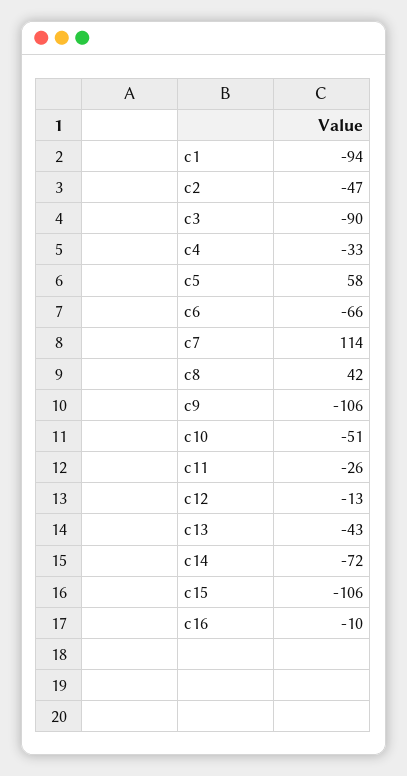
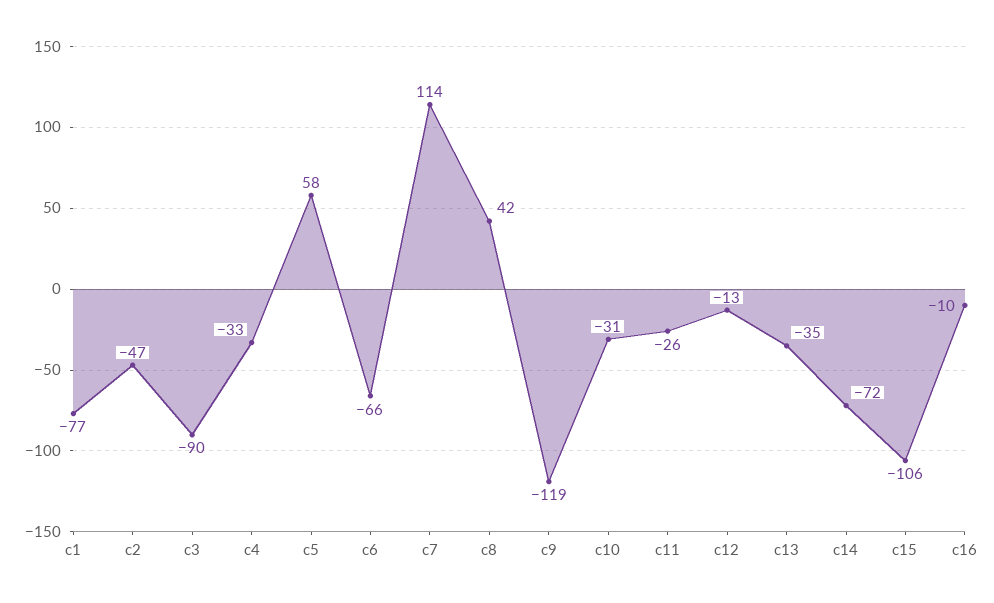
c1: -94 -> -77
c9: -106 -> -119
c10: -51 -> -31
c13: -43 -> -35

